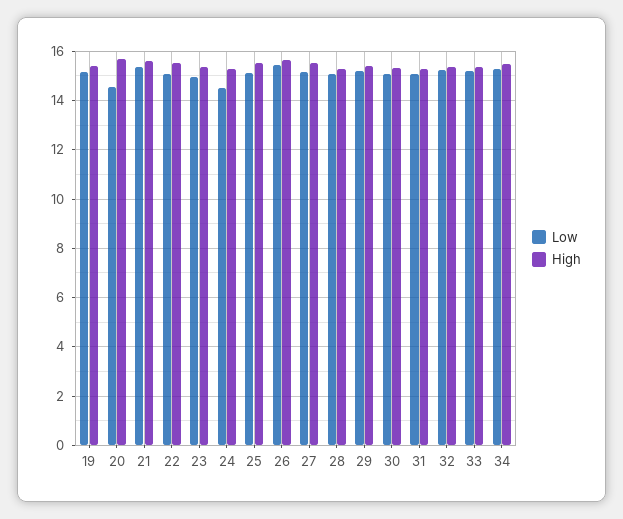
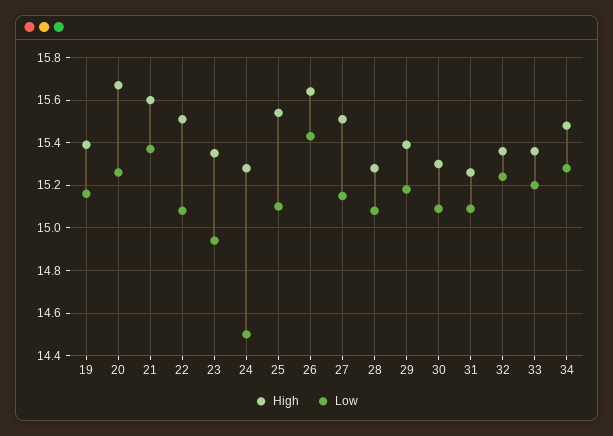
Low, 20: 14.5 -> 15.25

